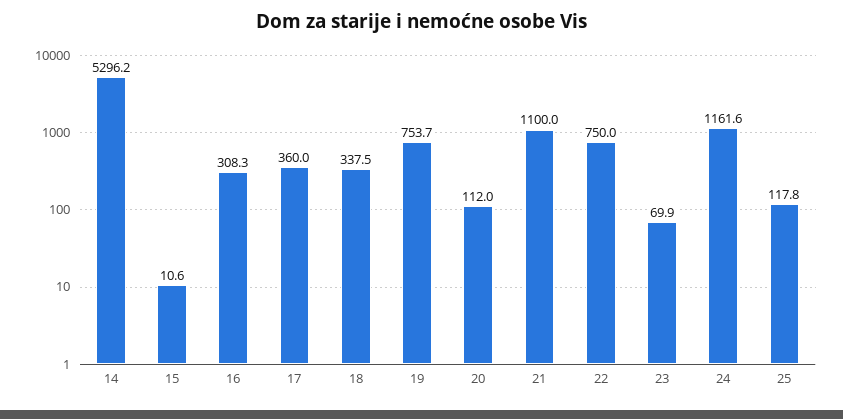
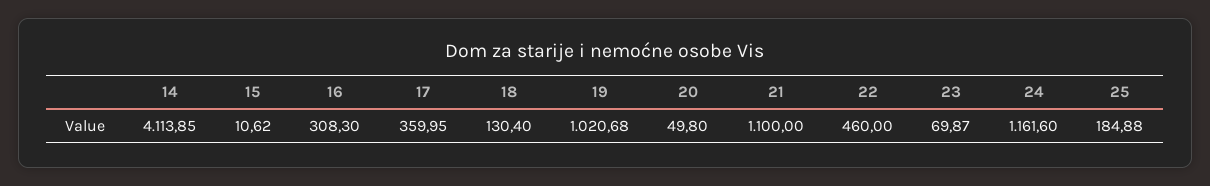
14: 5296.2 -> 4113.85
18: 337.5 -> 130.4
19: 753.7 -> 1020.68
20: 112 -> 49.8
22: 750 -> 460
25: 117.8 -> 184.88

